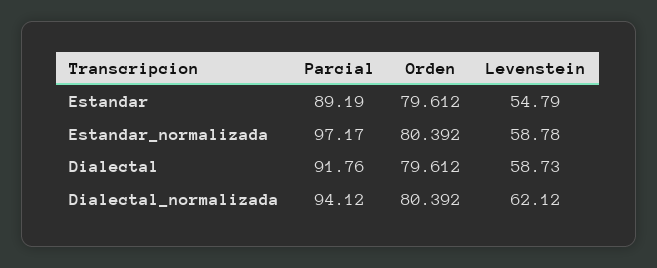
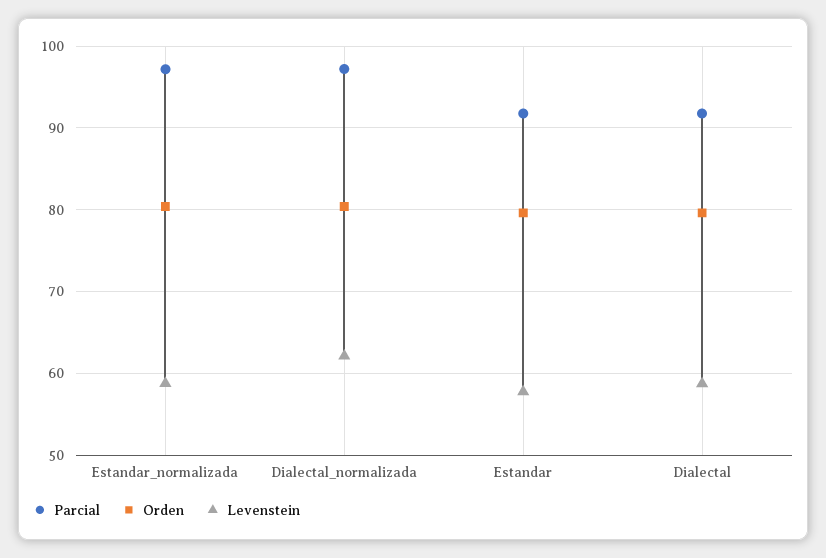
Parcial, Estandar: 89.19 -> 92
Levenstein, Estandar: 54.79 -> 58
Parcial, Dialectal_normalizada: 94.12 -> 97

